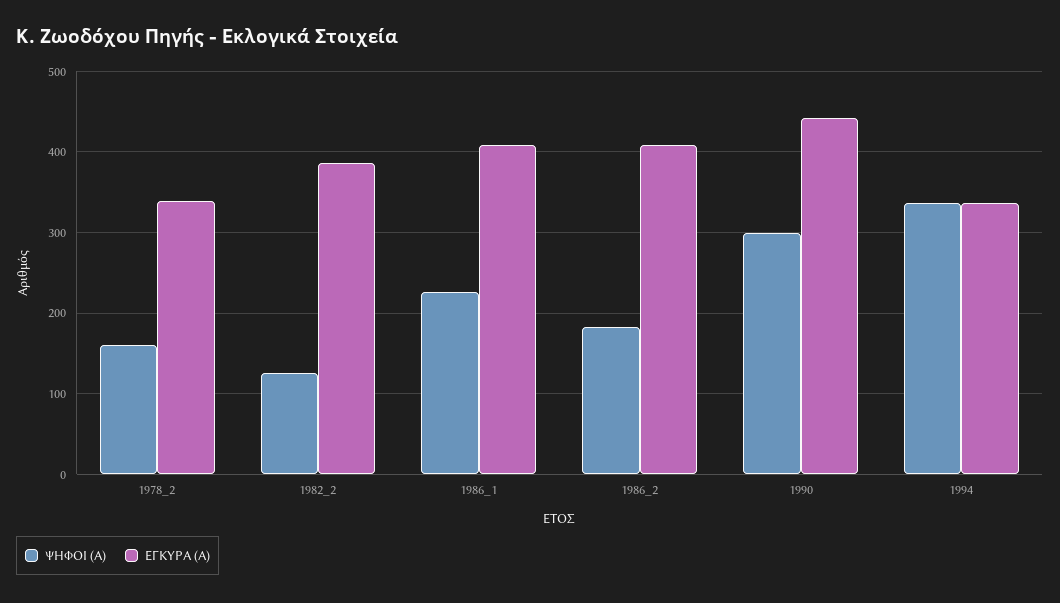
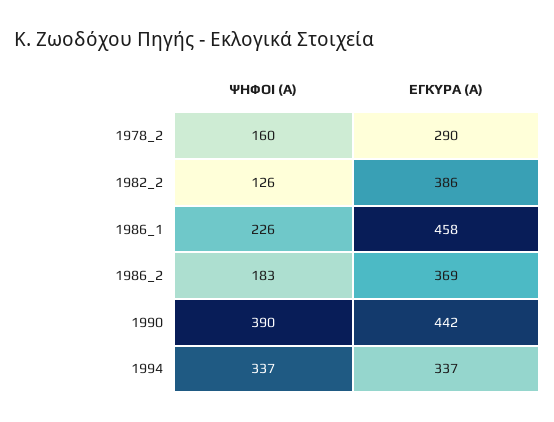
ΕΓΚΥΡΑ (Α), 1978_2: 340 -> 290
ΕΓΚΥΡΑ (Α), 1986_1: 410 -> 458
ΕΓΚΥΡΑ (Α), 1986_2: 410 -> 369
ΨΗΦΟΙ (Α), 1990: 300 -> 390

